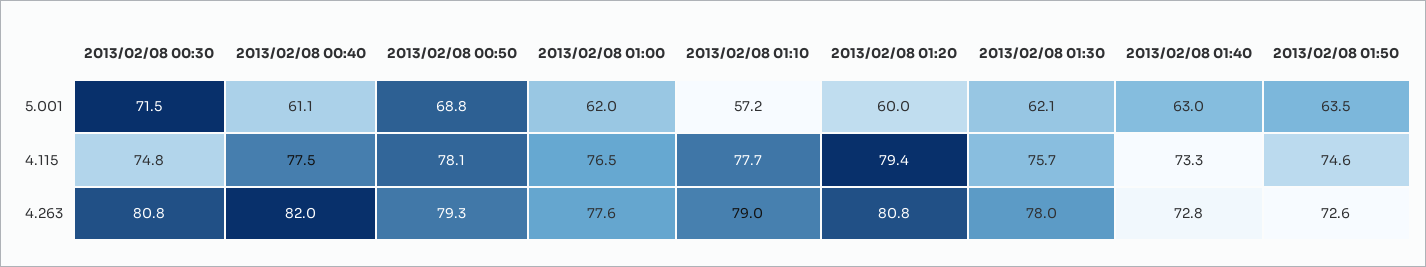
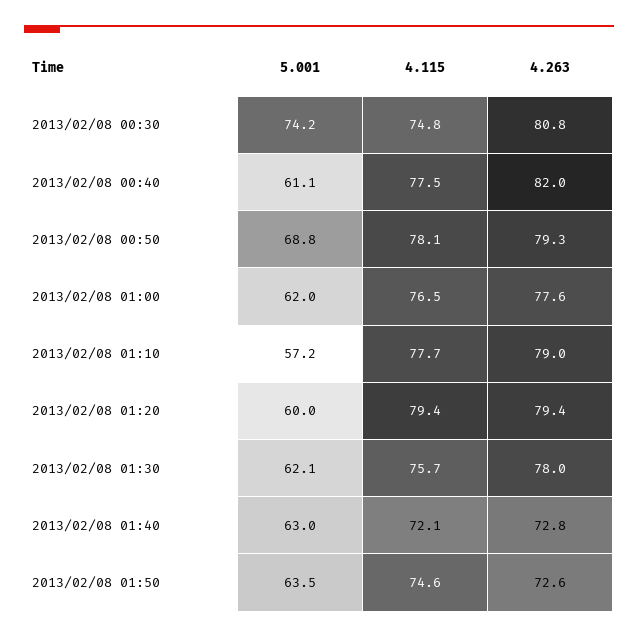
2013/02/08 00:30, 5.001: 71.5 -> 74.2
2013/02/08 01:40, 4.115: 73.3 -> 72.1
2013/02/08 01:20, 4.263: 80.8 -> 79.4

